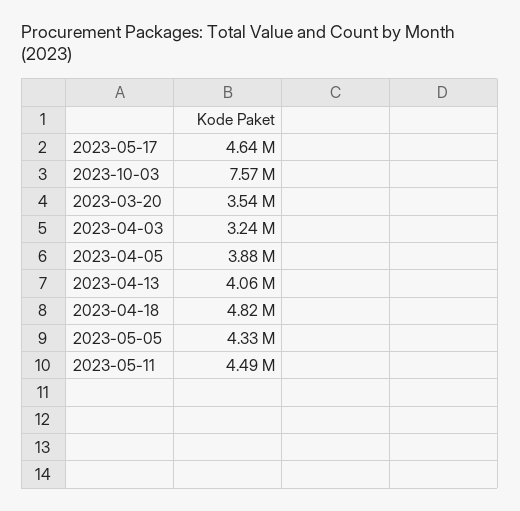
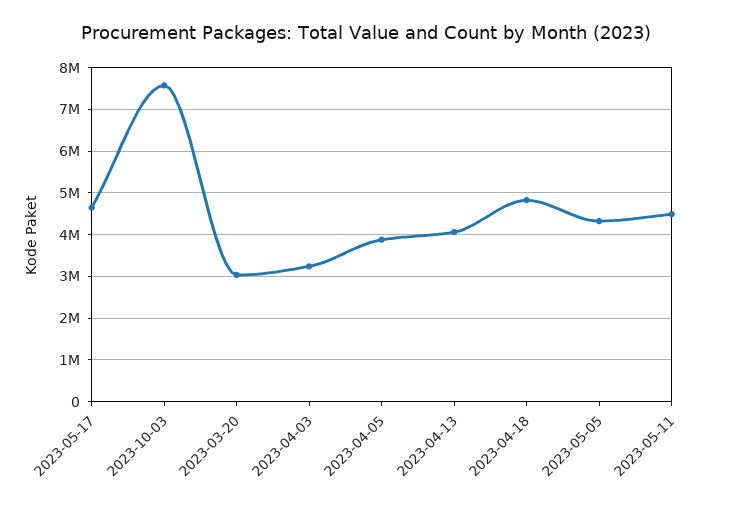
2023-03-20: 3540000 -> 3000000

